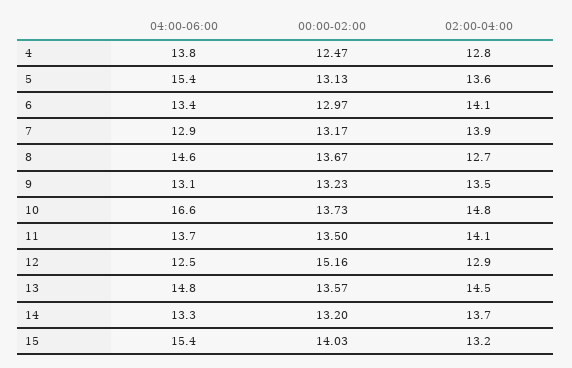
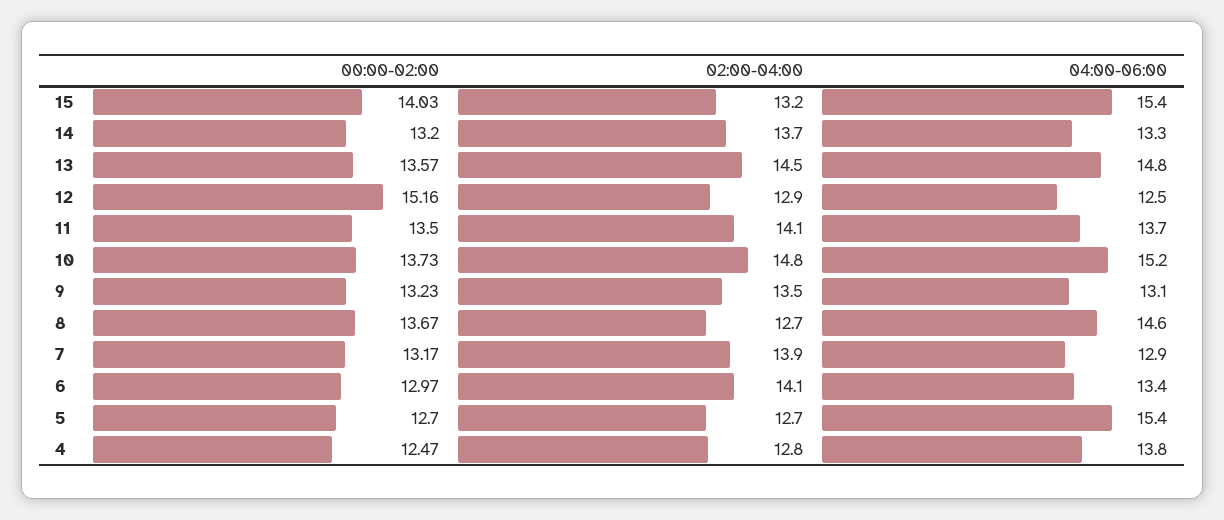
00:00-02:00, 5: 13.13 -> 12.7
02:00-04:00, 5: 13.6 -> 12.7
04:00-06:00, 10: 16.6 -> 15.2

